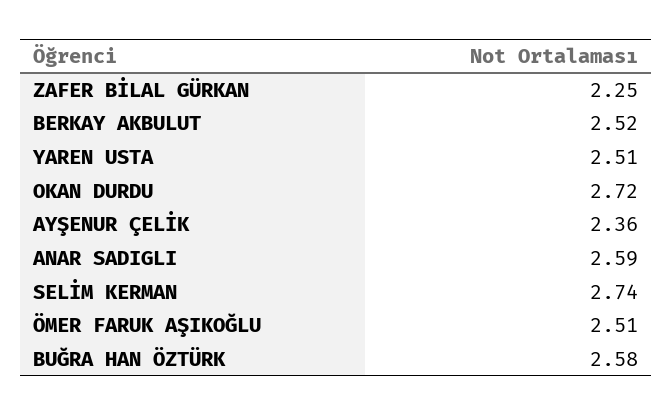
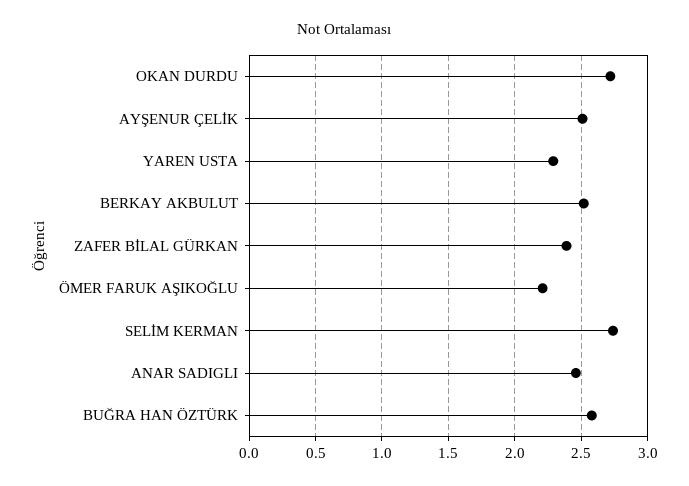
ZAFER BİLAL GÜRKAN: 2.25 -> 2.4
YAREN USTA: 2.51 -> 2.3
AYŞENUR ÇELİK: 2.36 -> 2.5
ANAR SADIGLI: 2.59 -> 2.45
ÖMER FARUK AŞIKOĞLU: 2.51 -> 2.2

